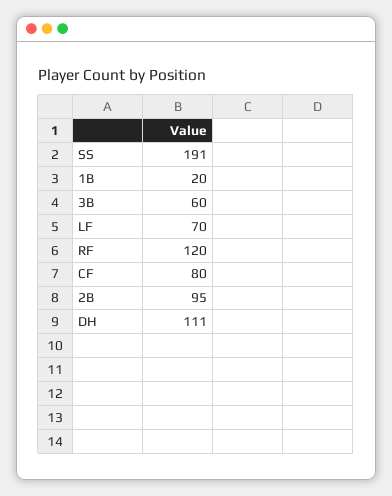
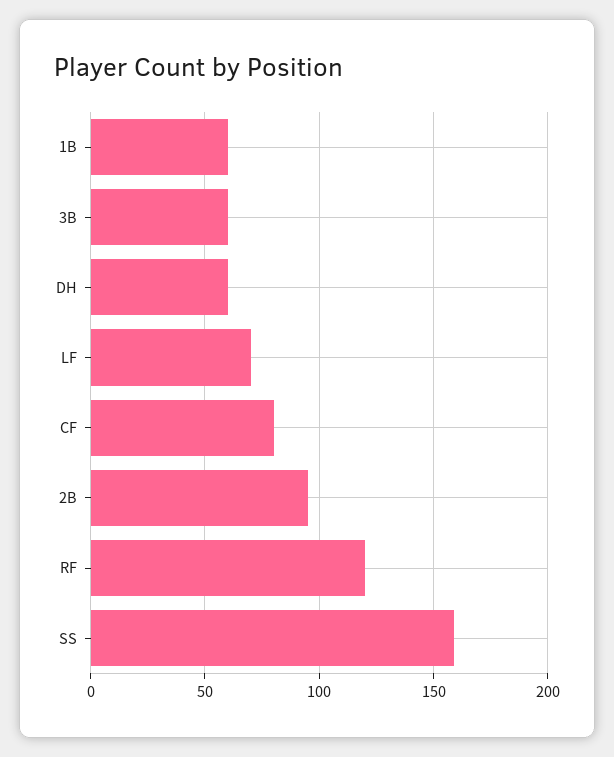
SS: 191 -> 160
1B: 20 -> 60
DH: 111 -> 60

